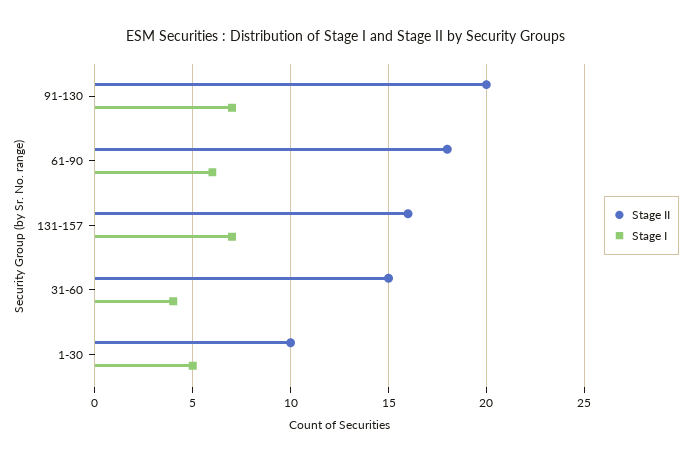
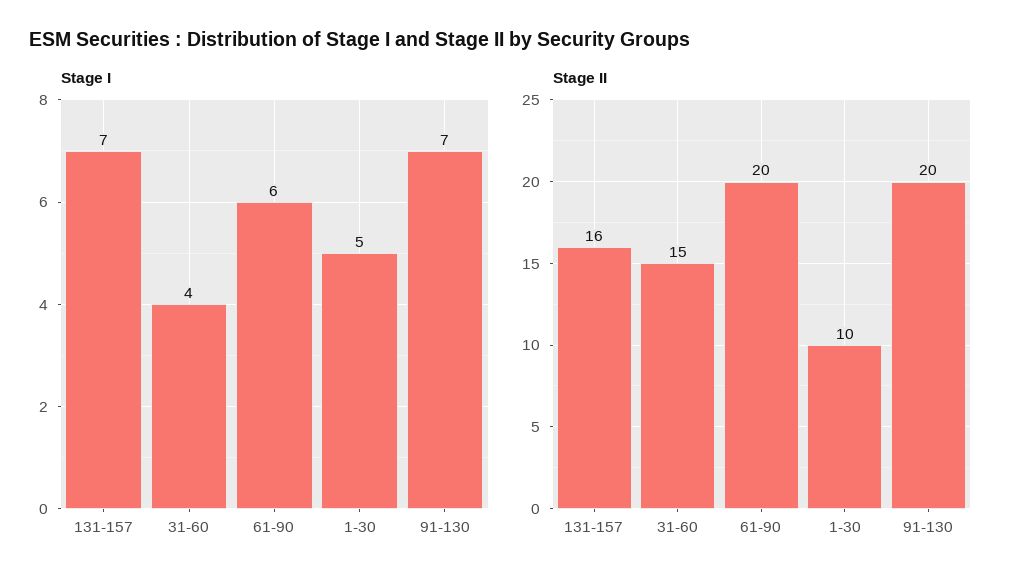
Stage II, 61-90: 18 -> 20

